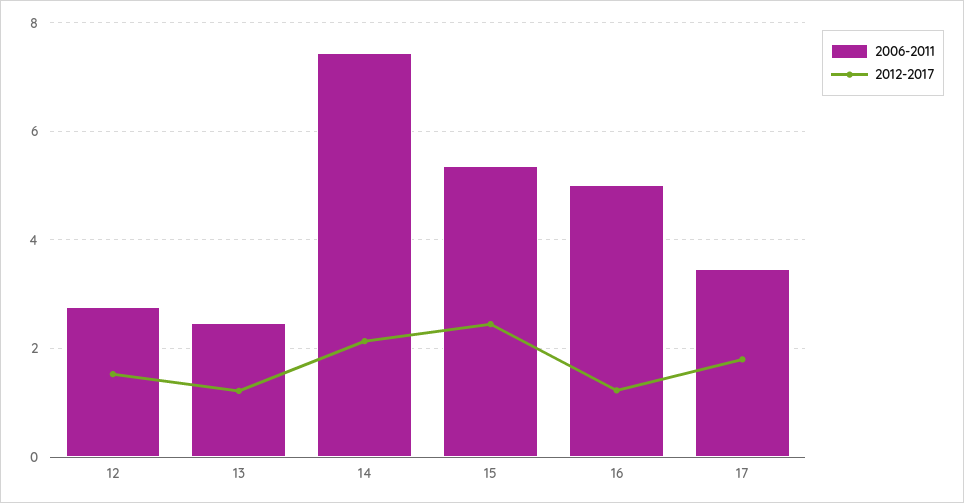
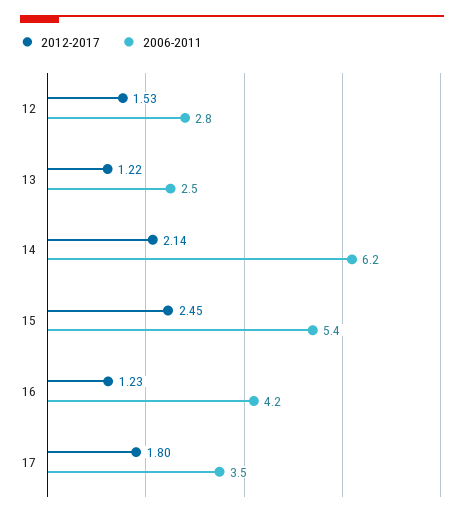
2006-2011, 14: 7.4 -> 6.2
2006-2011, 16: 5 -> 4.2

